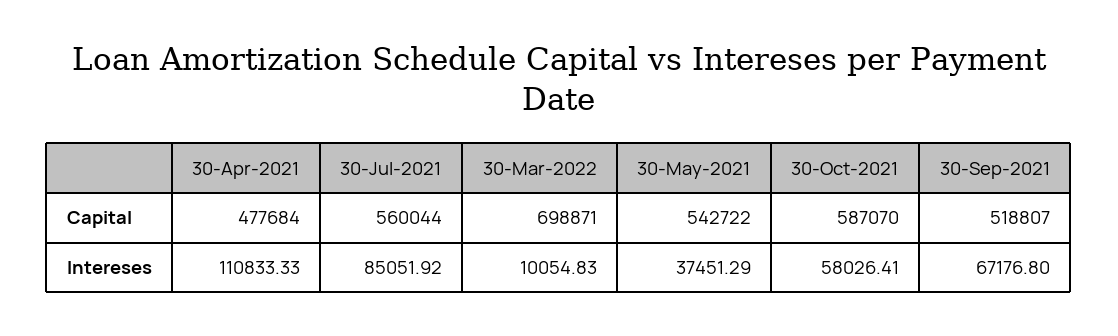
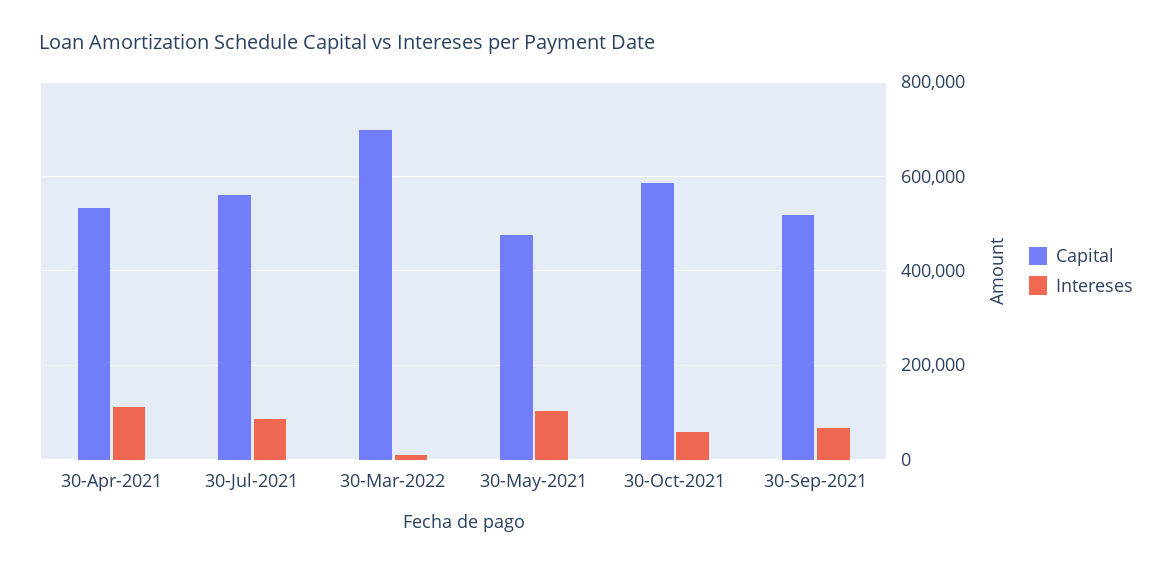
Capital, 30-Apr-2021: 477684 -> 540000
Capital, 30-May-2021: 542722 -> 480000
Intereses, 30-May-2021: 37451.29 -> 100000

